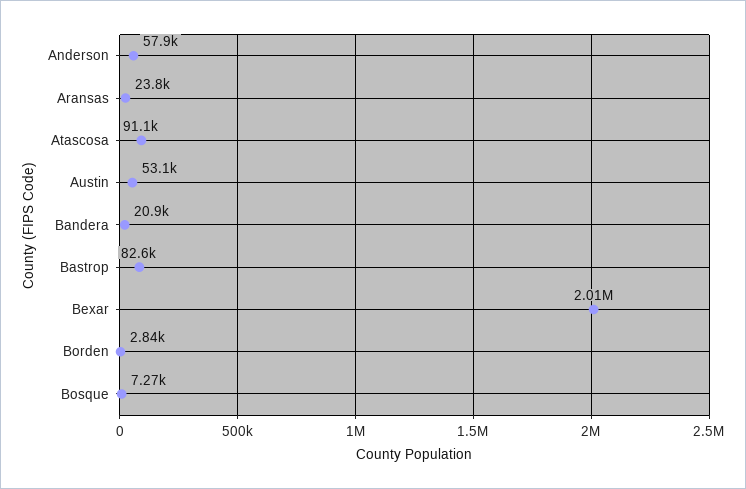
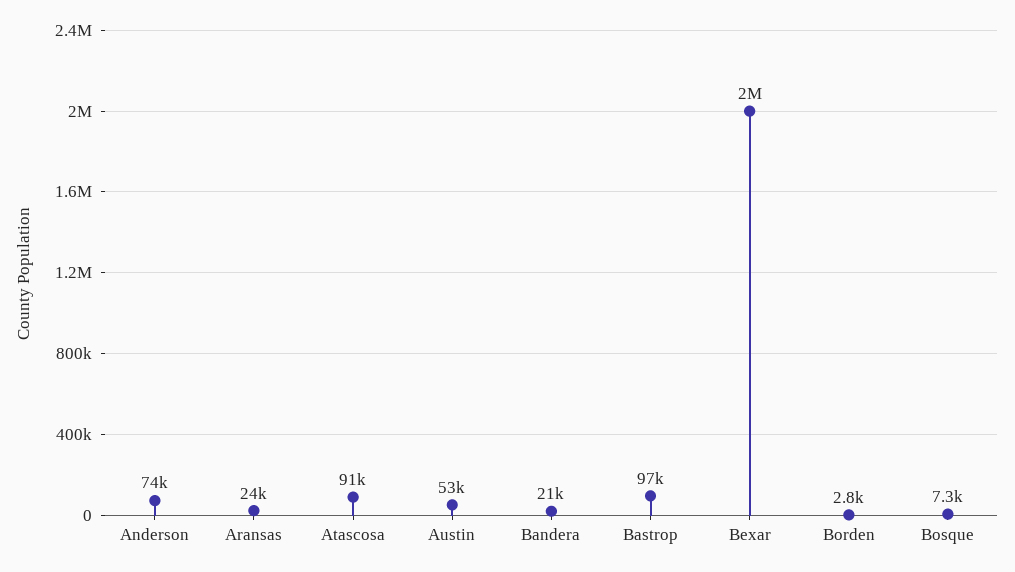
Anderson: 57900 -> 74000
Bastrop: 82600 -> 97000

